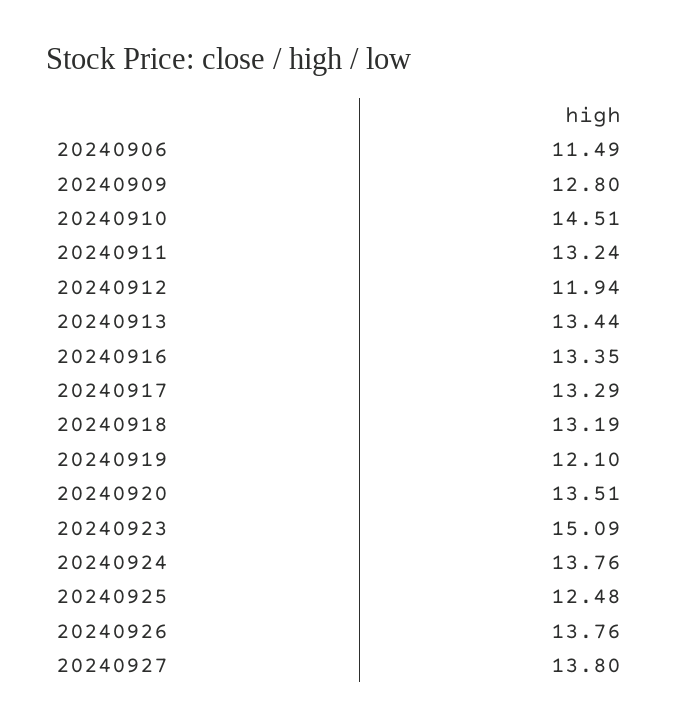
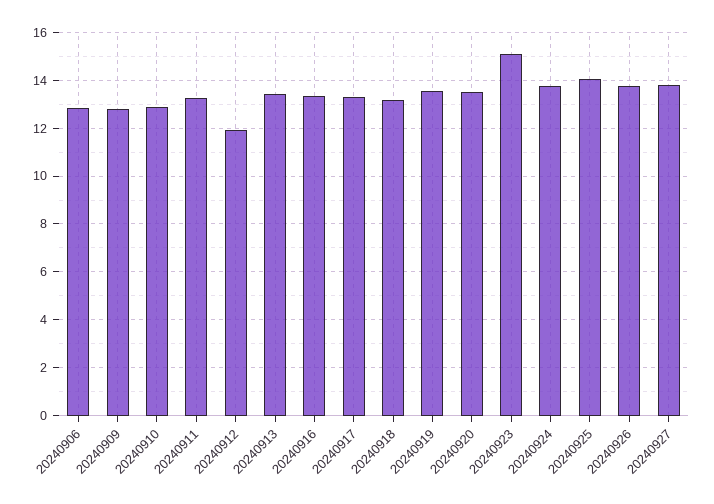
20240906: 11.49 -> 13
20240910: 14.51 -> 13
20240919: 12.1 -> 13.5
20240925: 12.48 -> 14

